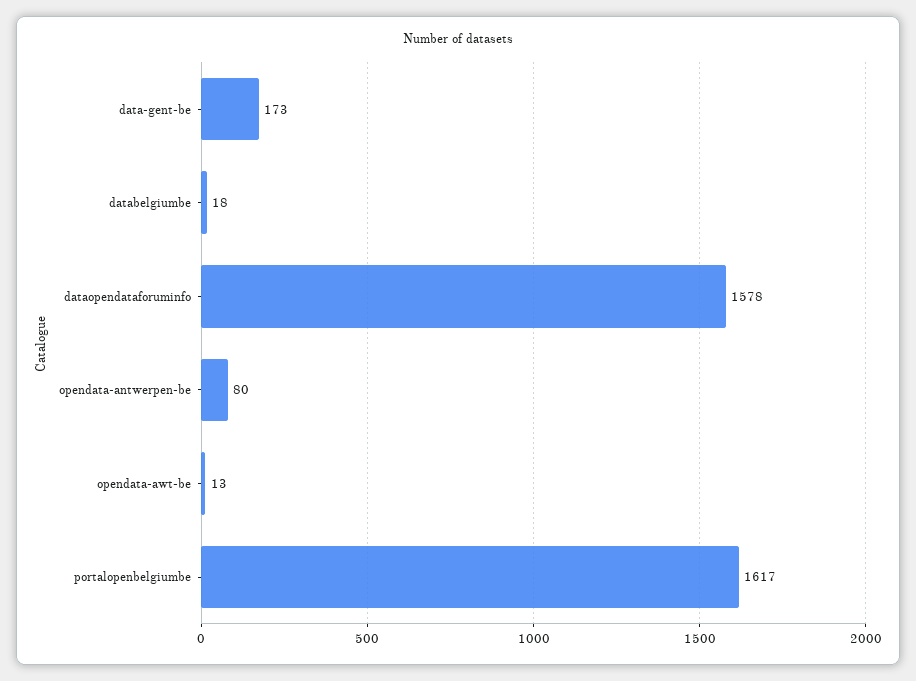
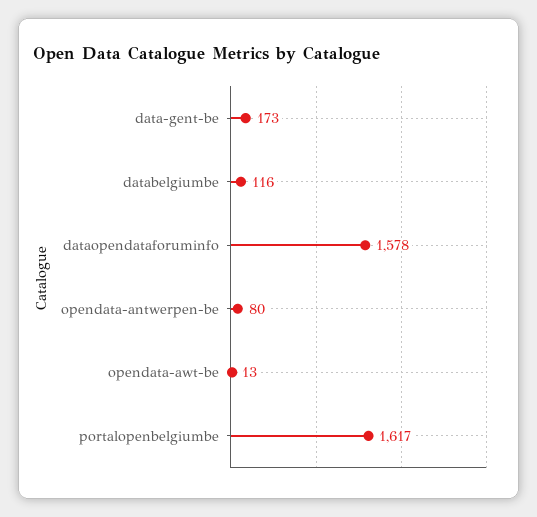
databelgiumbe: 18 -> 116

